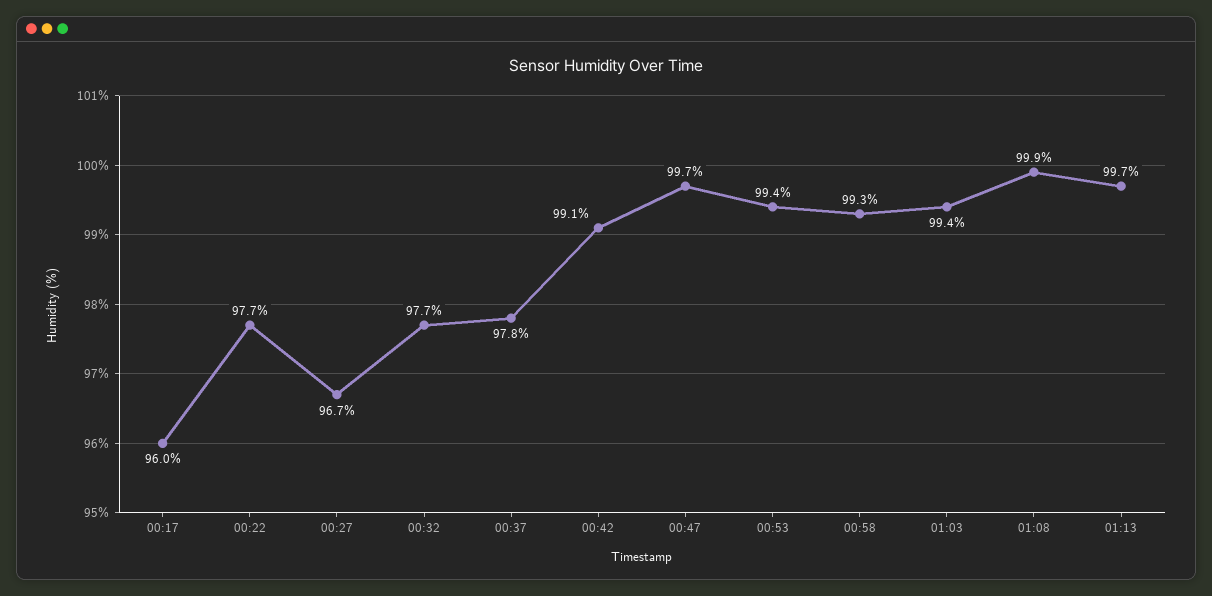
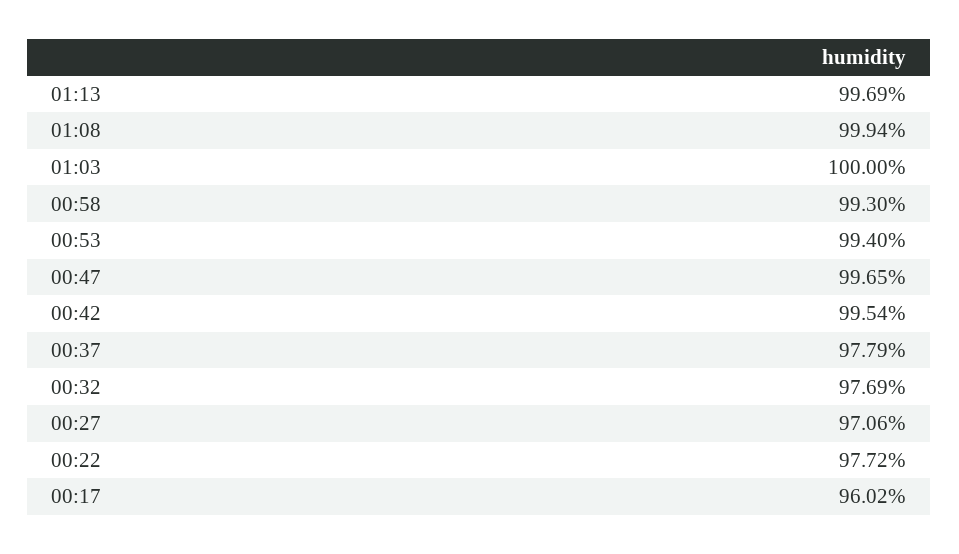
00:27: 96.7 -> 97.06
00:42: 99.1 -> 99.54
01:03: 99.4 -> 100

